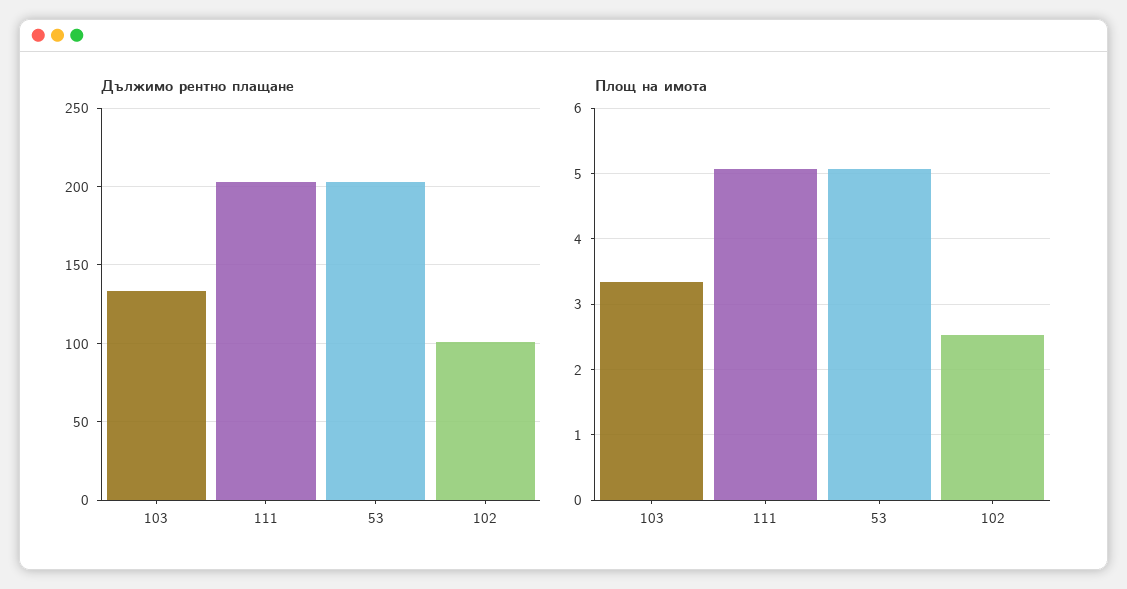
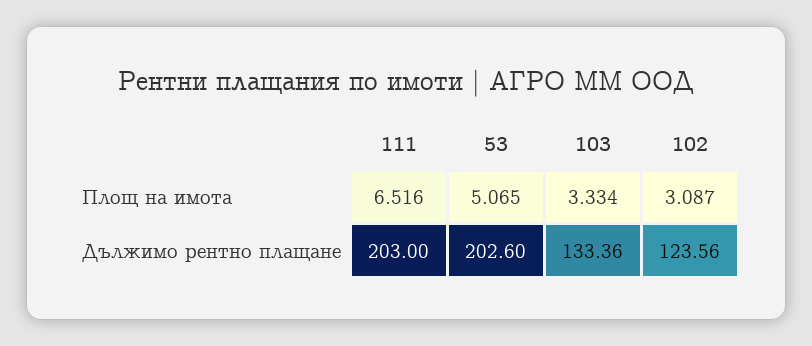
Дължимо рентно плащане, 102: 100 -> 123.56
Площ на имота, 111: 5.1 -> 6.516
Площ на имота, 102: 2.5 -> 3.087

